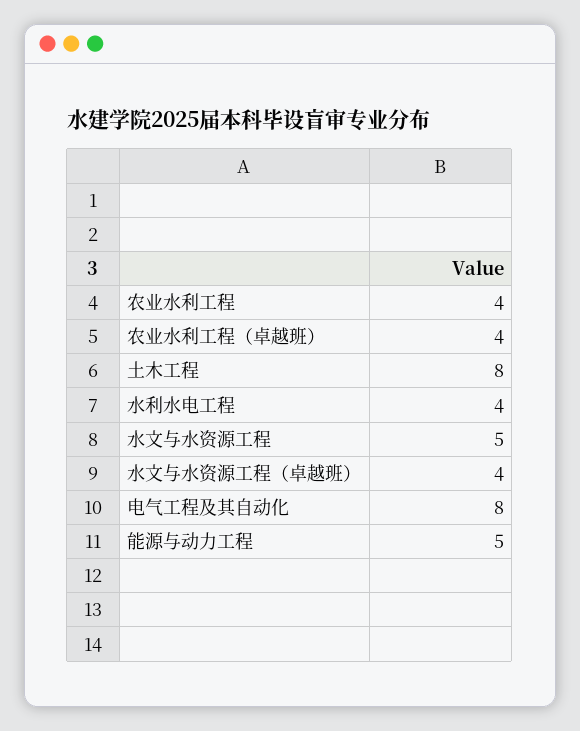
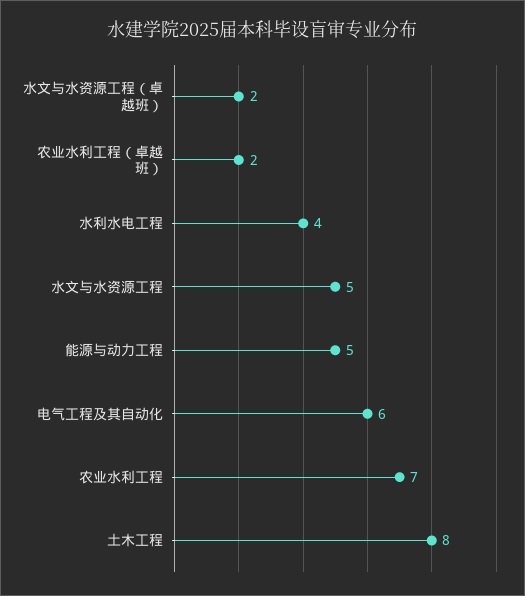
农业水利工程: 4 -> 7
农业水利工程（卓越班）: 4 -> 2
水文与水资源工程（卓越班）: 4 -> 2
电气工程及其自动化: 8 -> 6

